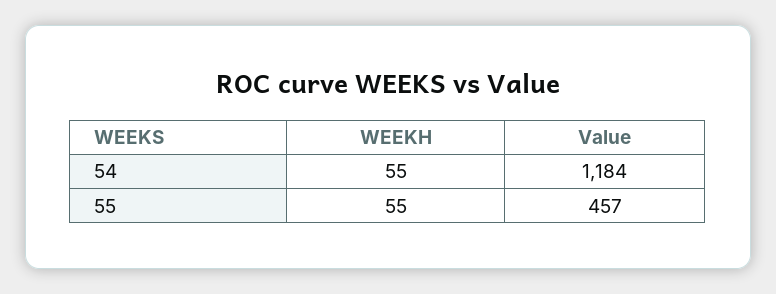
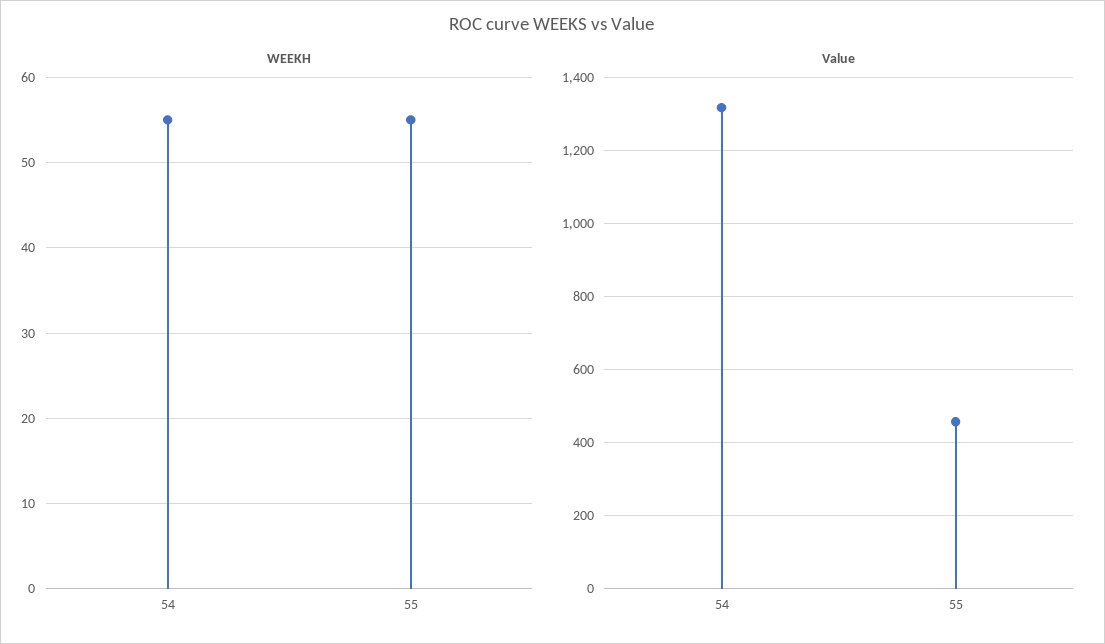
Value, 54: 1184 -> 1320

